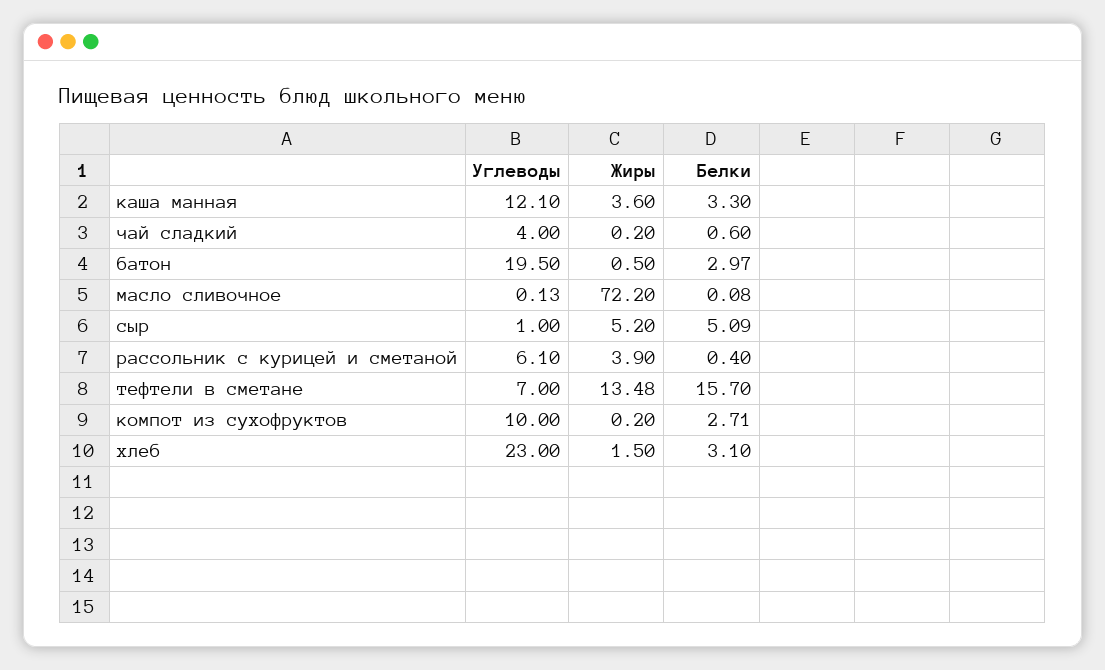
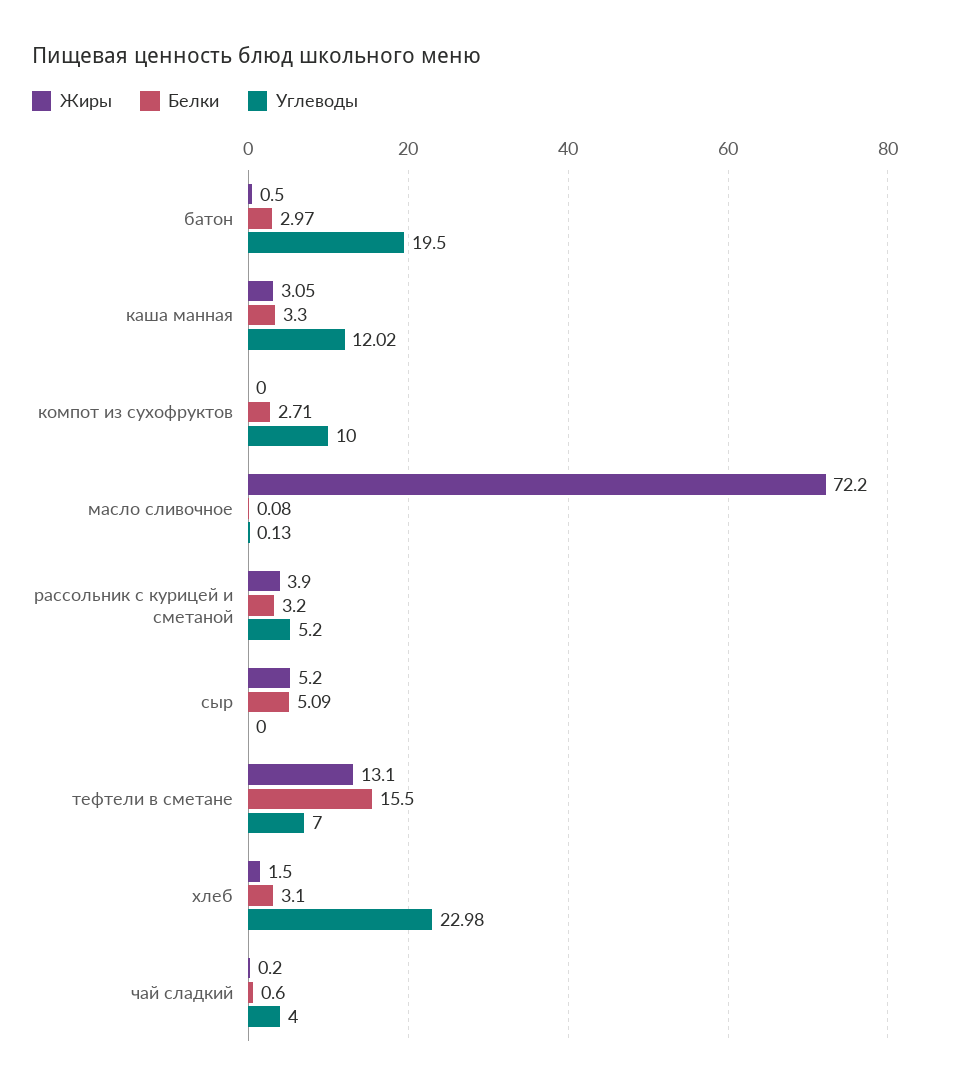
Углеводы, каша манная: 12.1 -> 12.02
Жиры, каша манная: 3.6 -> 3.05
Углеводы, сыр: 1 -> 0
Углеводы, рассольник с курицей и сметаной: 6.1 -> 5.2
Белки, рассольник с курицей и сметаной: 0.4 -> 3.2
Жиры, тефтели в сметане: 13.48 -> 13.1
Белки, тефтели в сметане: 15.7 -> 15.5
Жиры, компот из сухофруктов: 0.2 -> 0
Углеводы, хлеб: 23 -> 22.98

